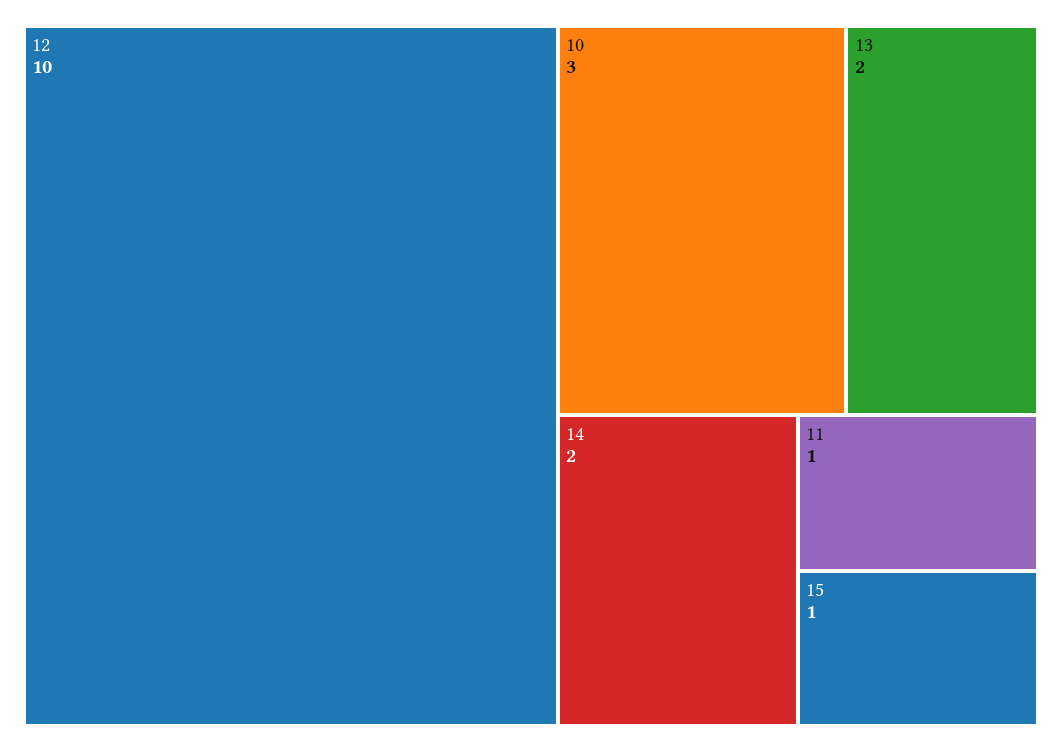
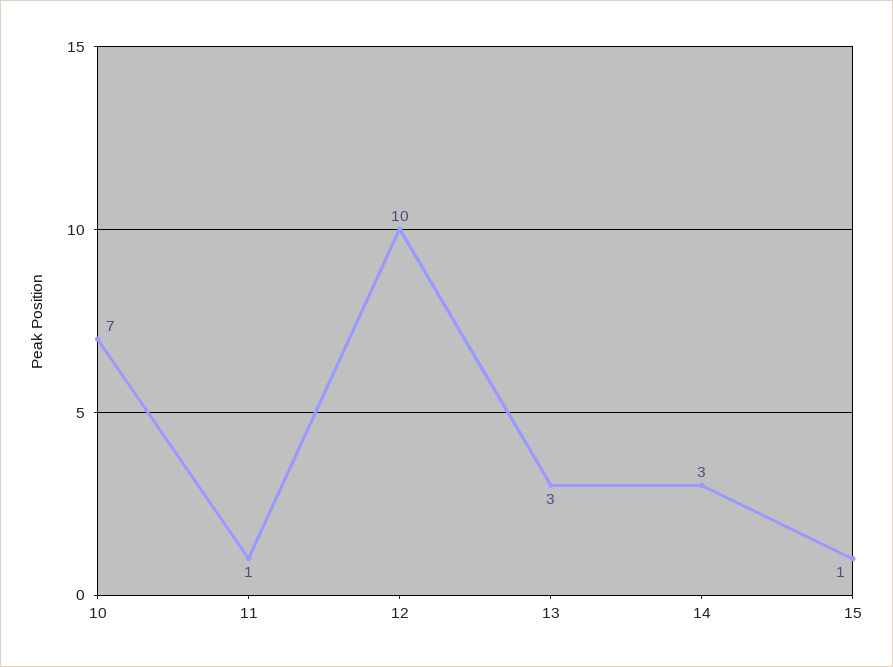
10: 3 -> 7
13: 2 -> 3
14: 2 -> 3

